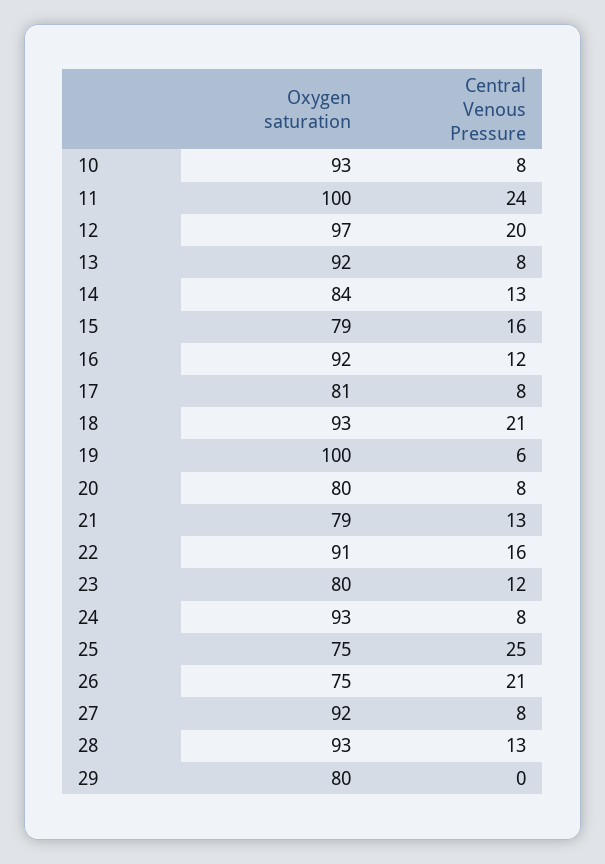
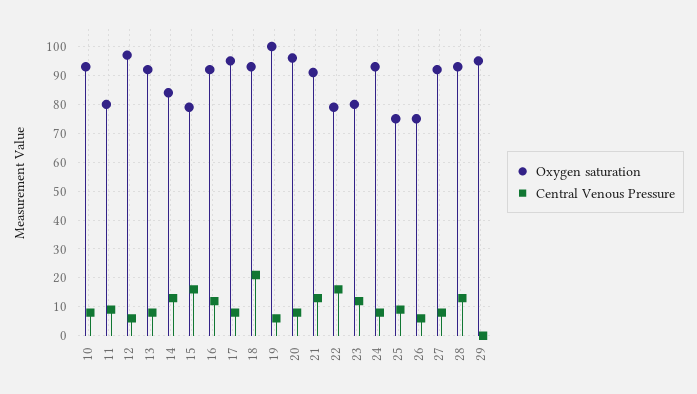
Oxygen saturation, 11: 100 -> 80
Central Venous Pressure, 11: 24 -> 10
Central Venous Pressure, 12: 20 -> 5
Oxygen saturation, 17: 81 -> 95
Oxygen saturation, 20: 80 -> 95
Oxygen saturation, 21: 79 -> 90
Oxygen saturation, 22: 91 -> 80
Central Venous Pressure, 25: 25 -> 10
Central Venous Pressure, 26: 21 -> 5
Oxygen saturation, 29: 80 -> 95

